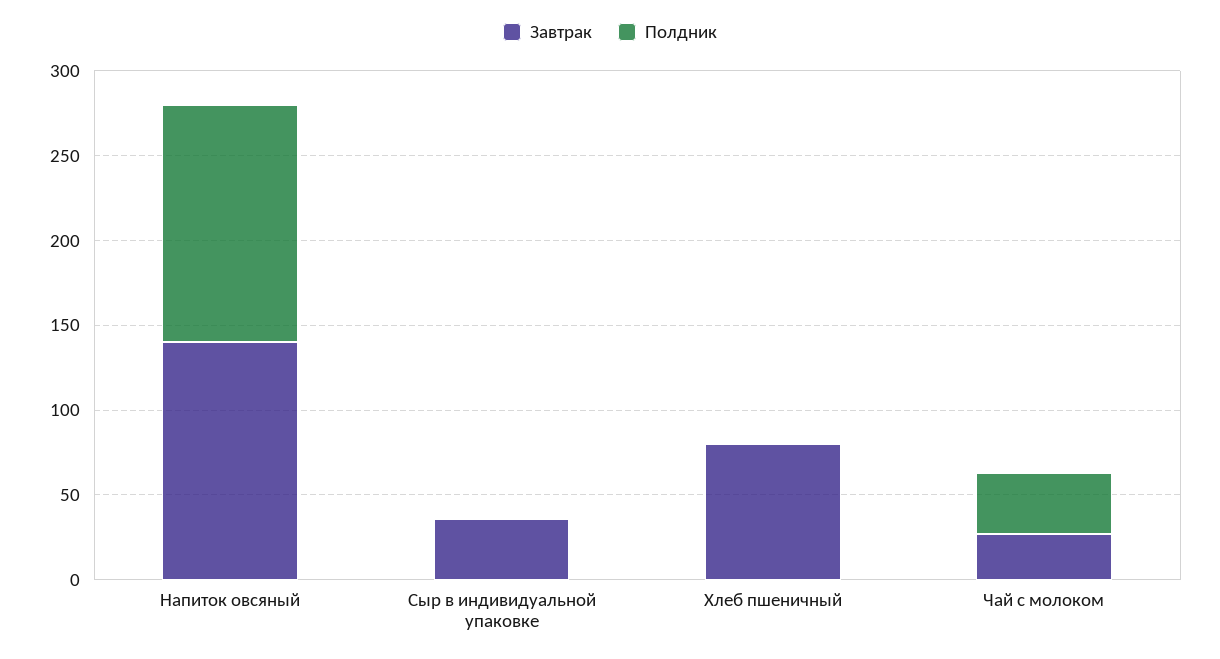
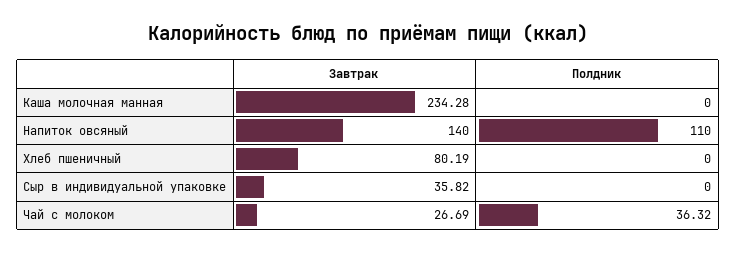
Полдник, Напиток овсяный: 140 -> 110
Завтрак, Каша молочная манная: none -> 234.28
Полдник, Каша молочная манная: none -> 0

